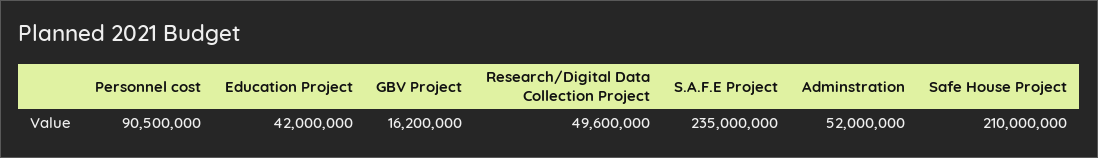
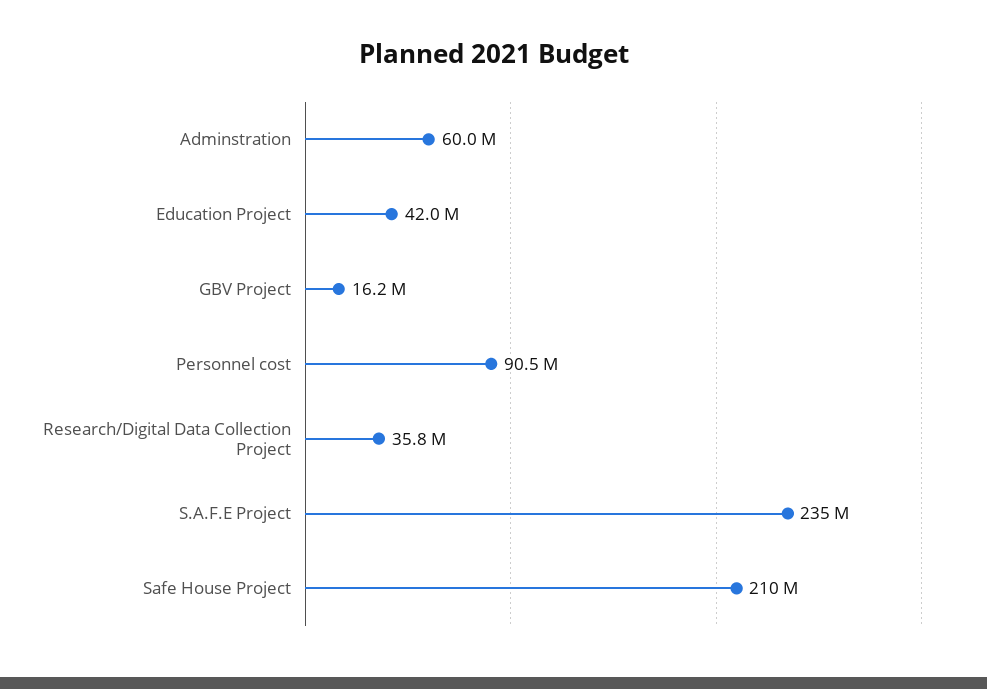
Research/Digital Data Collection Project: 49600000 -> 35800000
Adminstration: 52000000 -> 60000000

